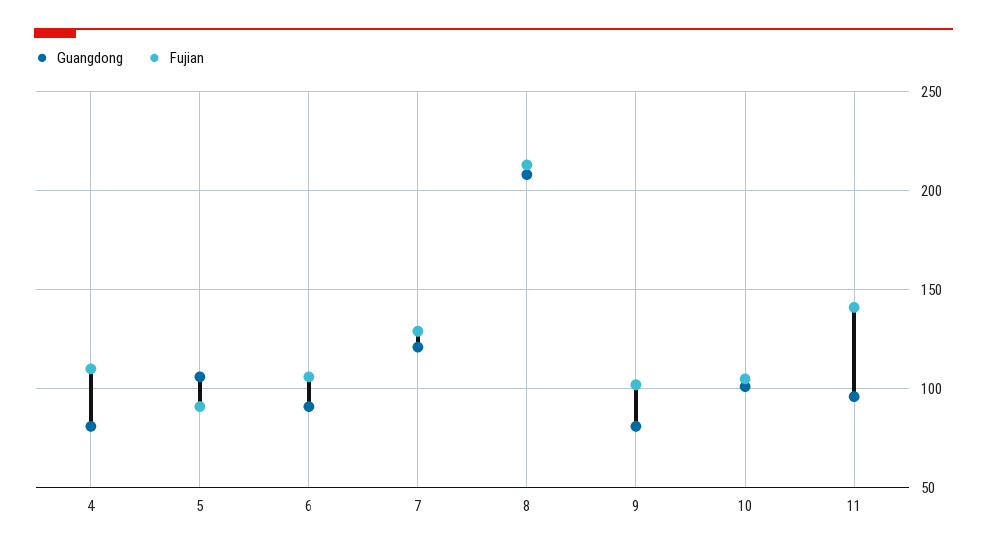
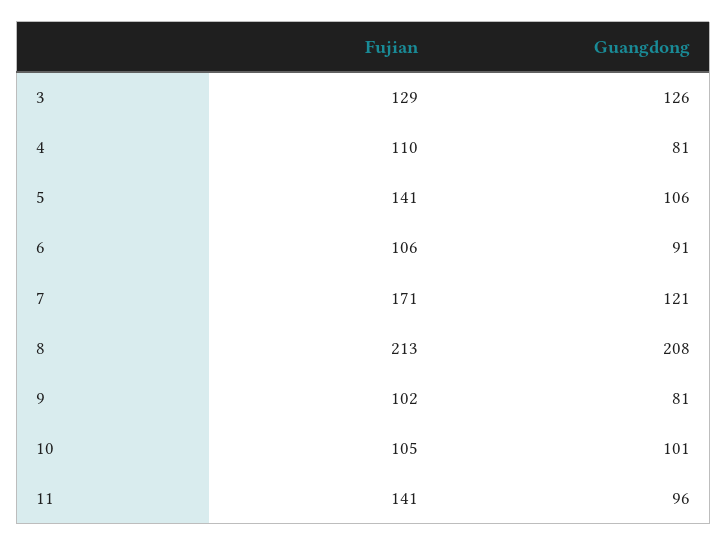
Fujian, 5: 90 -> 141
Fujian, 7: 130 -> 171
Fujian, 3: none -> 129
Guangdong, 3: none -> 126

